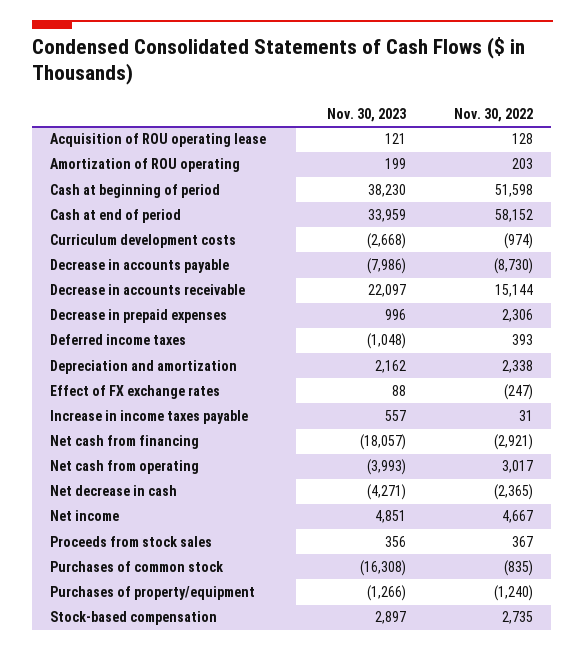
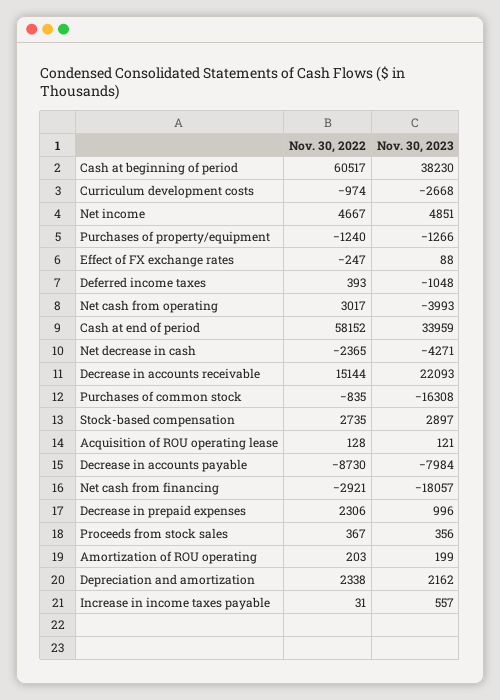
Nov. 30, 2022, Cash at beginning of period: 51598 -> 60517
Nov. 30, 2023, Decrease in accounts payable: -7986 -> -7984
Nov. 30, 2023, Decrease in accounts receivable: 22097 -> 22093

